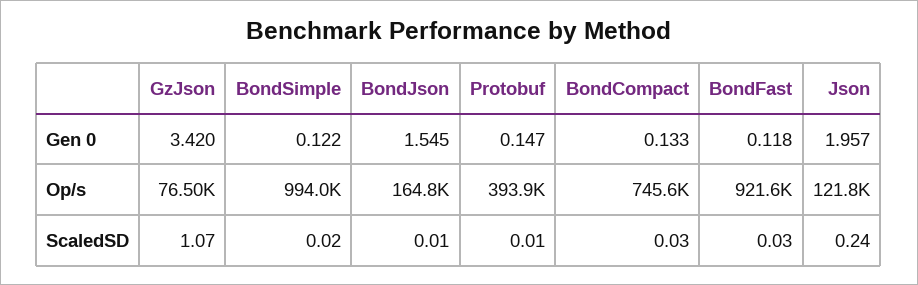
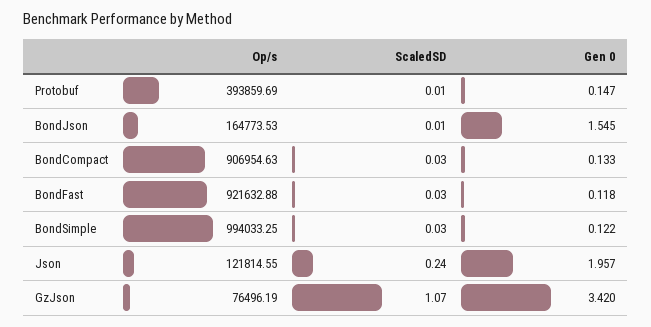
BondCompact, Op/s: 745600 -> 906954.63
BondSimple, ScaledSD: 0.02 -> 0.03

